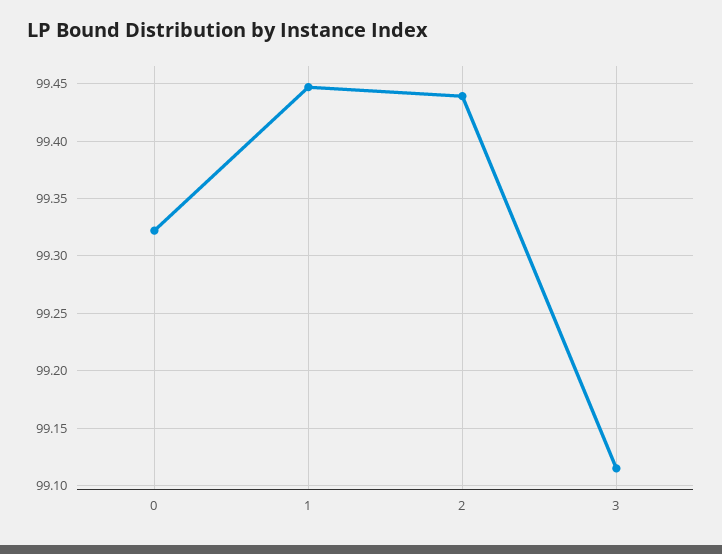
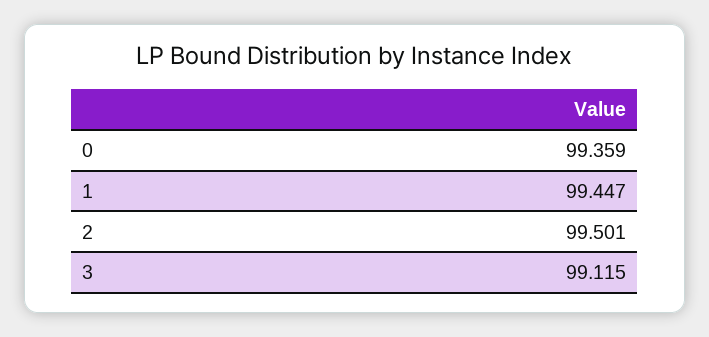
0: 99.32 -> 99.359
2: 99.44 -> 99.501

